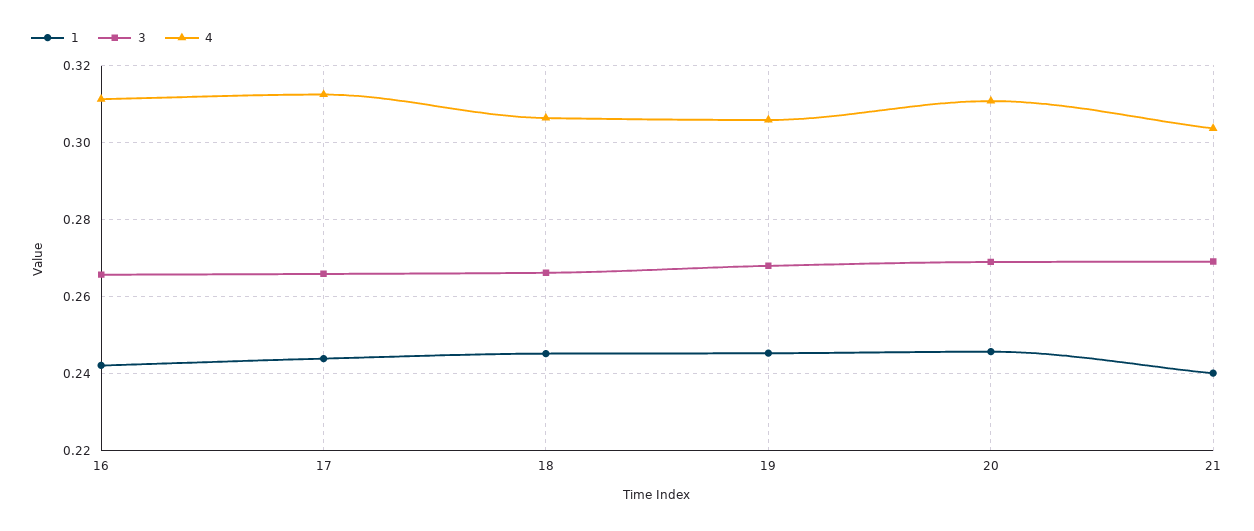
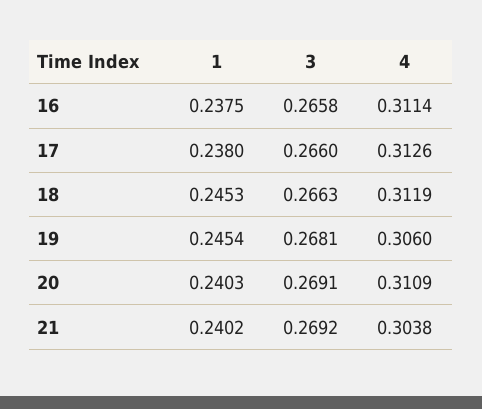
1, 16: 0.242 -> 0.2375
1, 17: 0.244 -> 0.238
4, 18: 0.306 -> 0.3119
1, 20: 0.246 -> 0.2403

